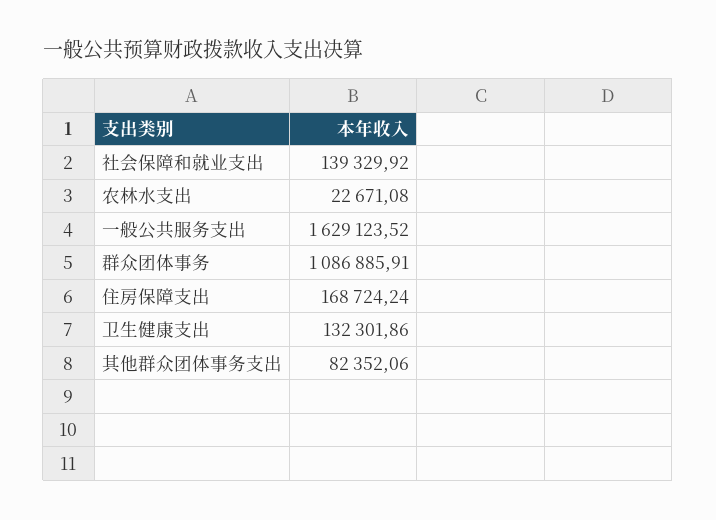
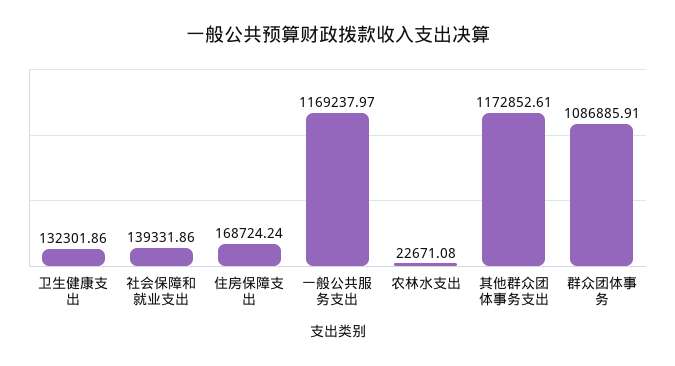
社会保障和就业支出: 139329.92 -> 139331.86
一般公共服务支出: 1629123.52 -> 1169237.97
其他群众团体事务支出: 82352.06 -> 1172852.61

